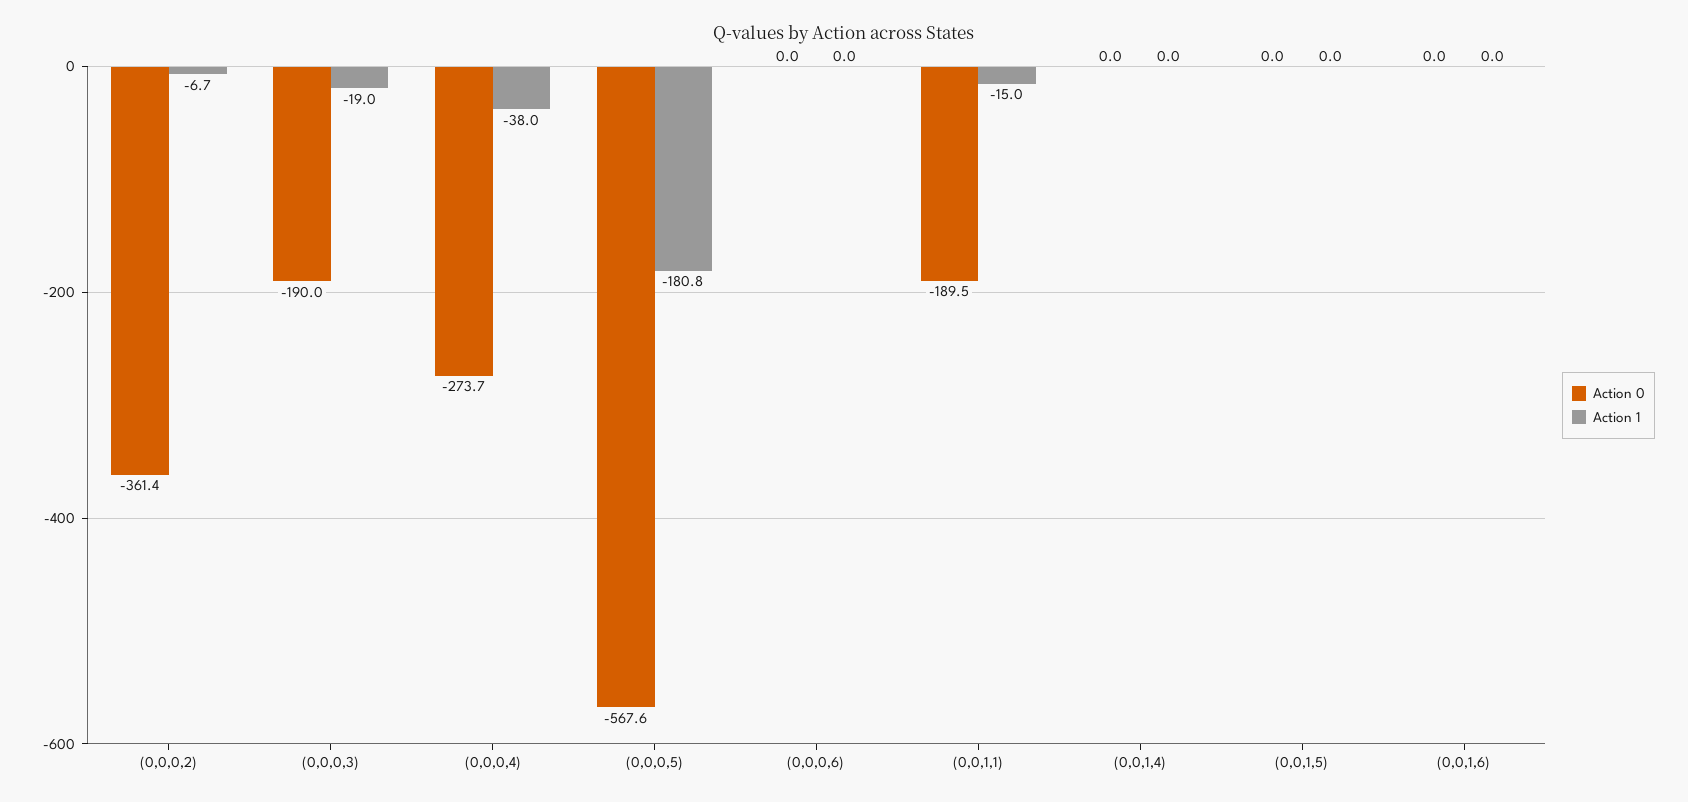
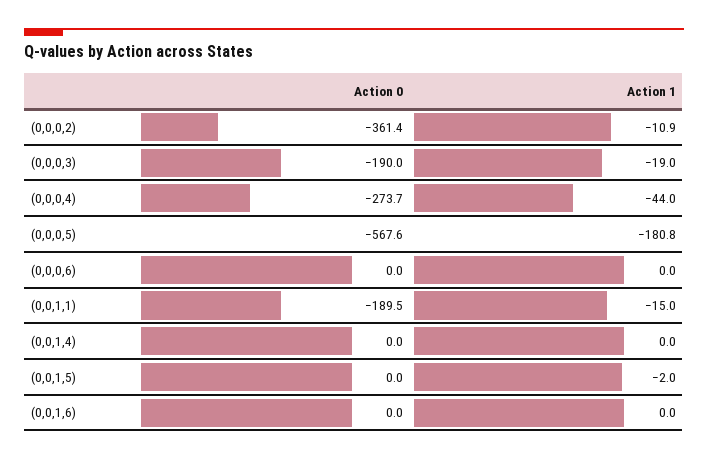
Action 1, (0,0,0,2): -6.7 -> -10.9
Action 1, (0,0,0,4): -38 -> -44
Action 1, (0,0,1,5): 0 -> -2

